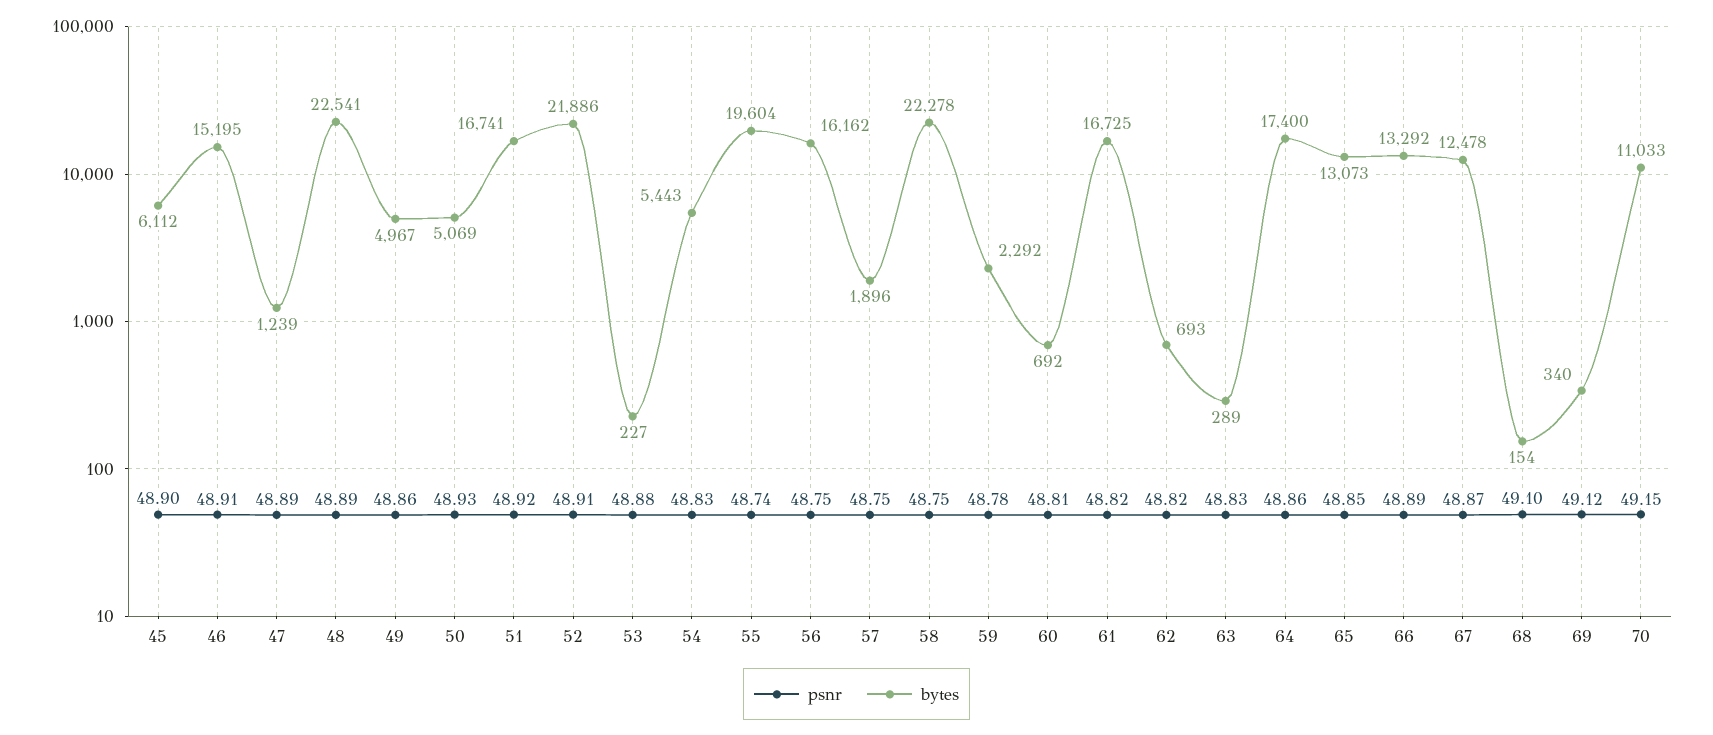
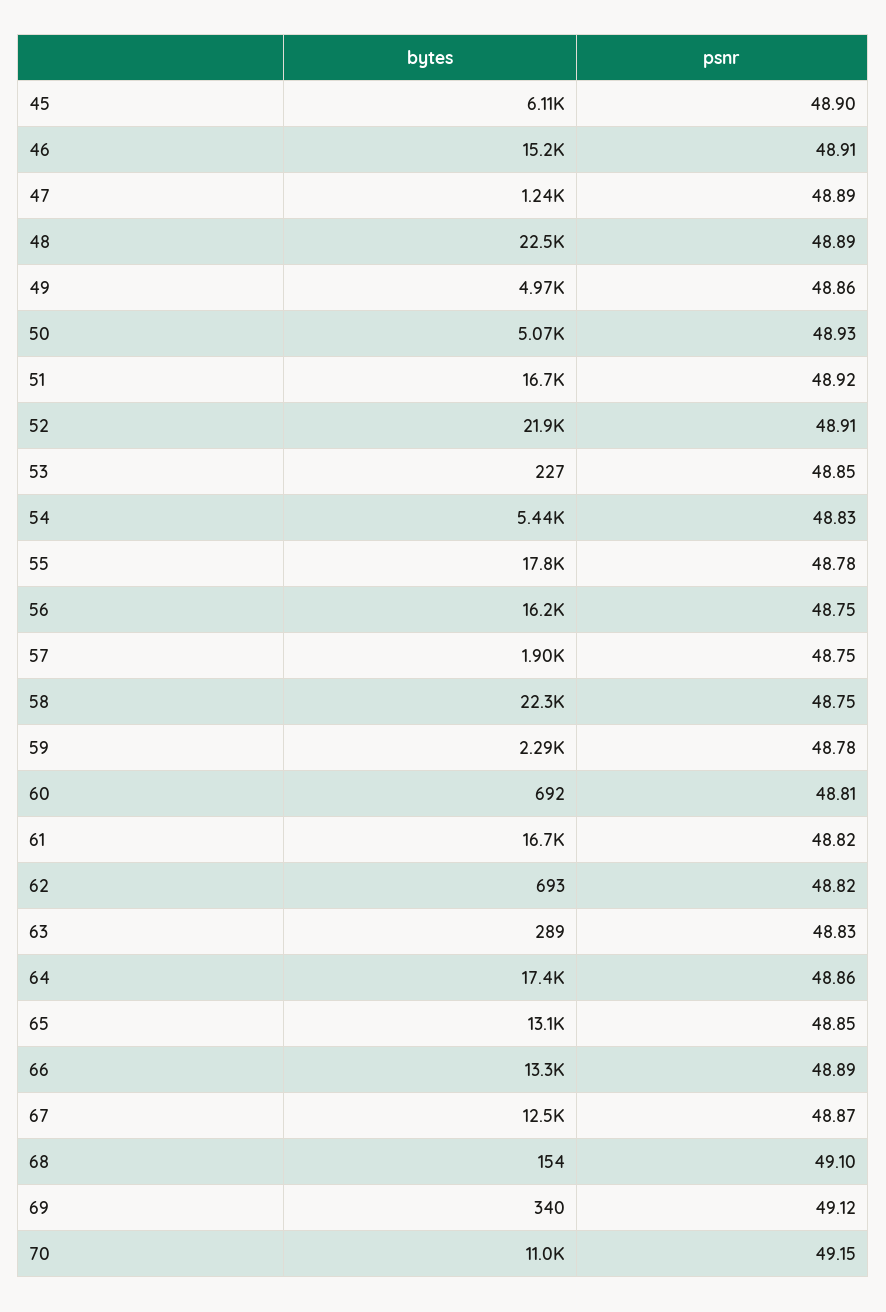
psnr, 53: 48.88 -> 48.85
psnr, 55: 48.74 -> 48.78
bytes, 55: 19604 -> 17800

